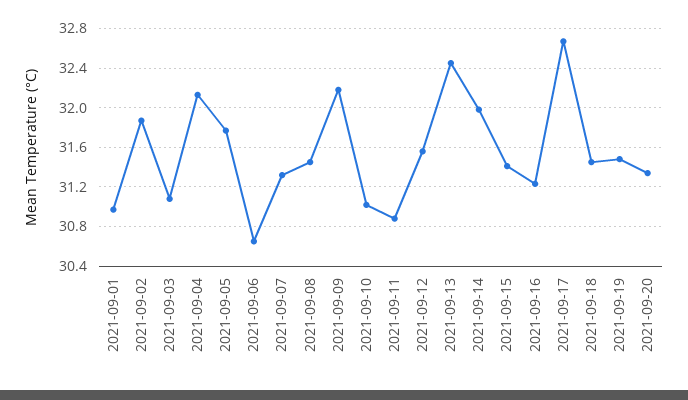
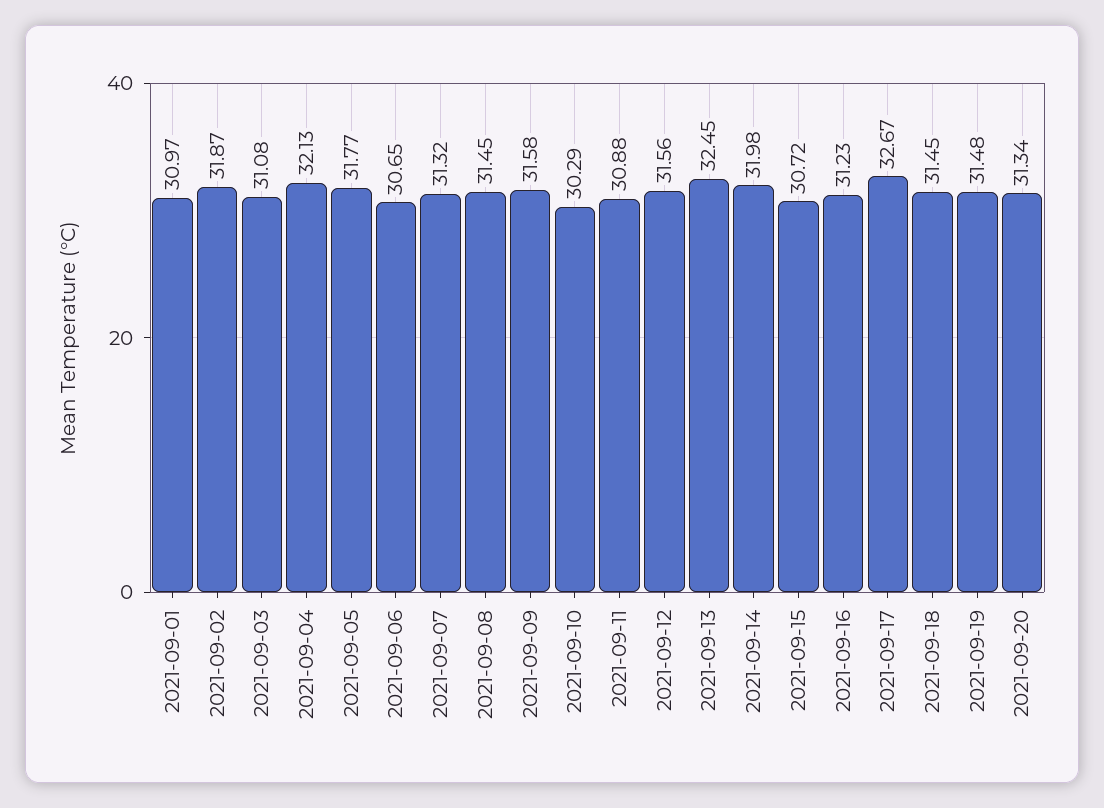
2021-09-09: 32.2 -> 31.58
2021-09-10: 31 -> 30.29
2021-09-15: 31.4 -> 30.72

